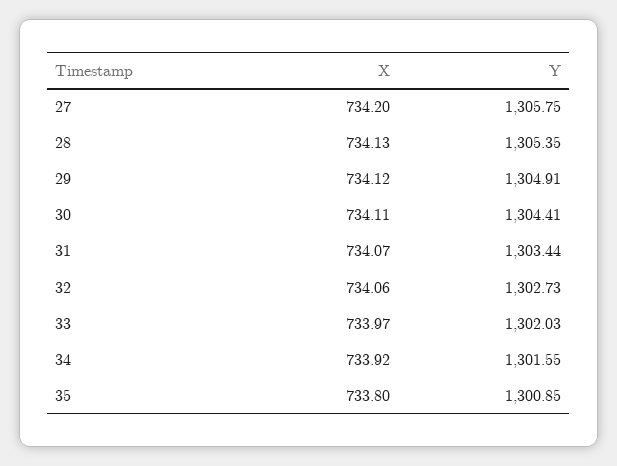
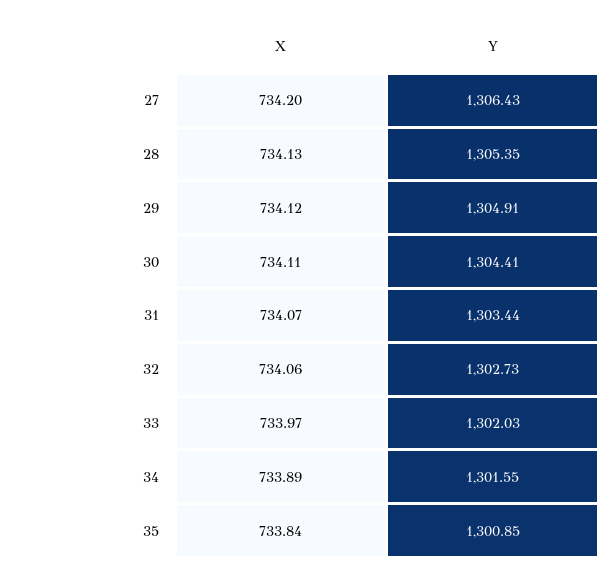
Y, 27: 1305.75 -> 1306.43
X, 34: 733.92 -> 733.89
X, 35: 733.8 -> 733.84

